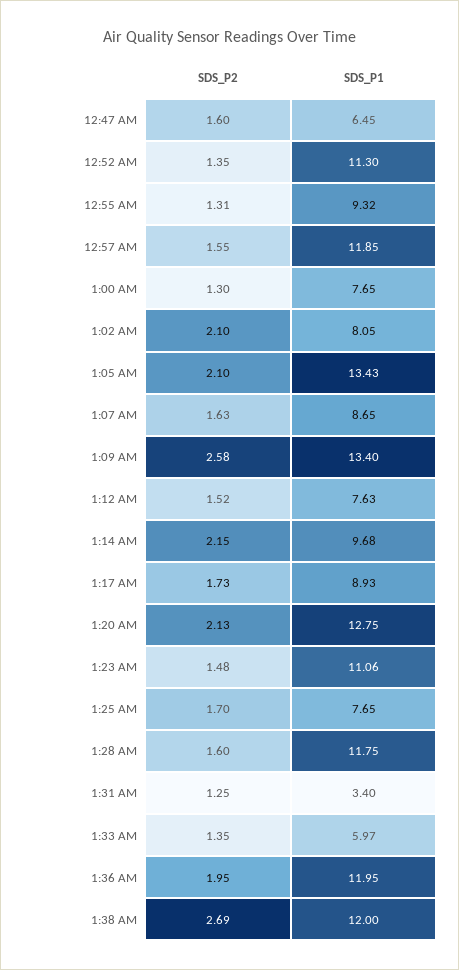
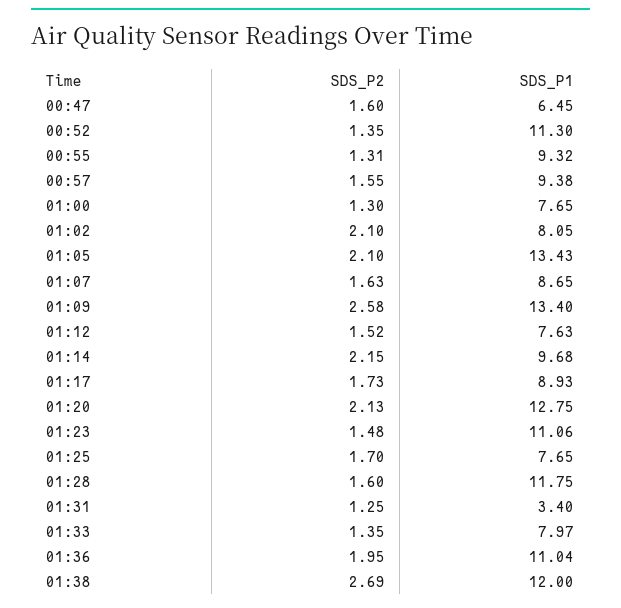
SDS_P1, 12:57 AM: 11.85 -> 9.38
SDS_P1, 1:33 AM: 5.97 -> 7.97
SDS_P1, 1:36 AM: 11.95 -> 11.04

